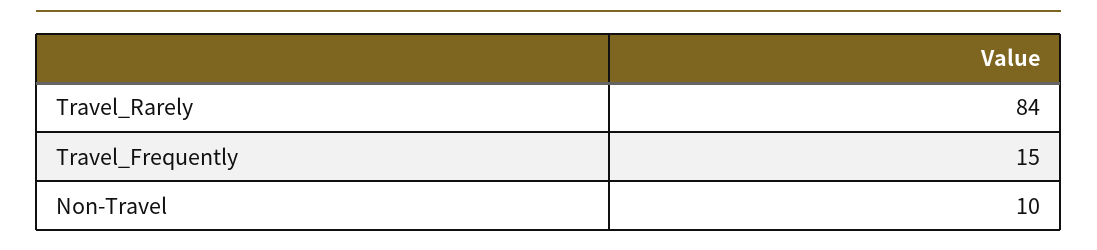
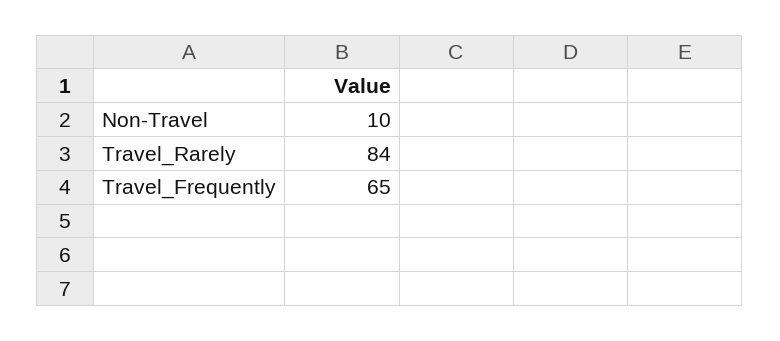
Travel_Frequently: 15 -> 65

